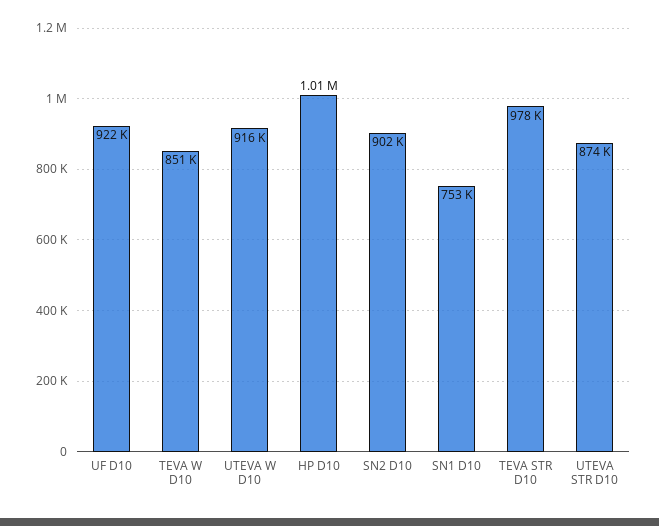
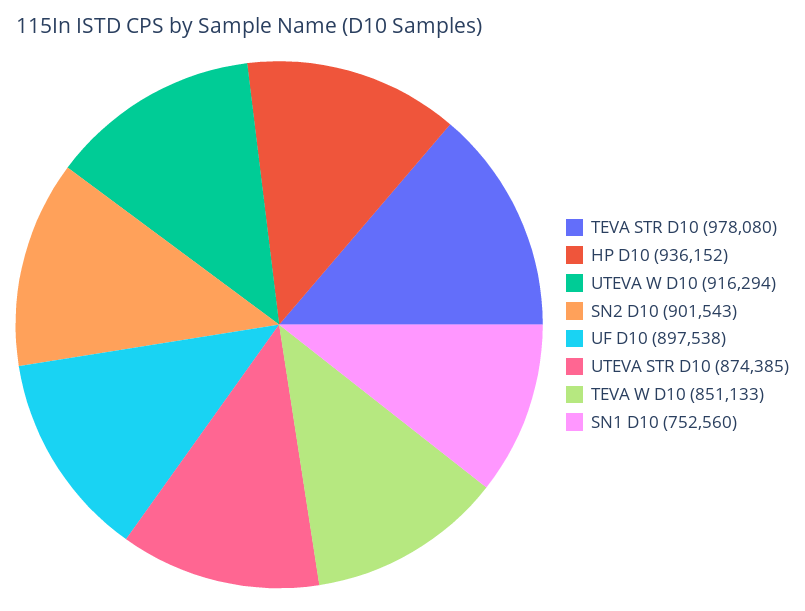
UF D10: 922000 -> 897538
HP D10: 1010000 -> 936152

